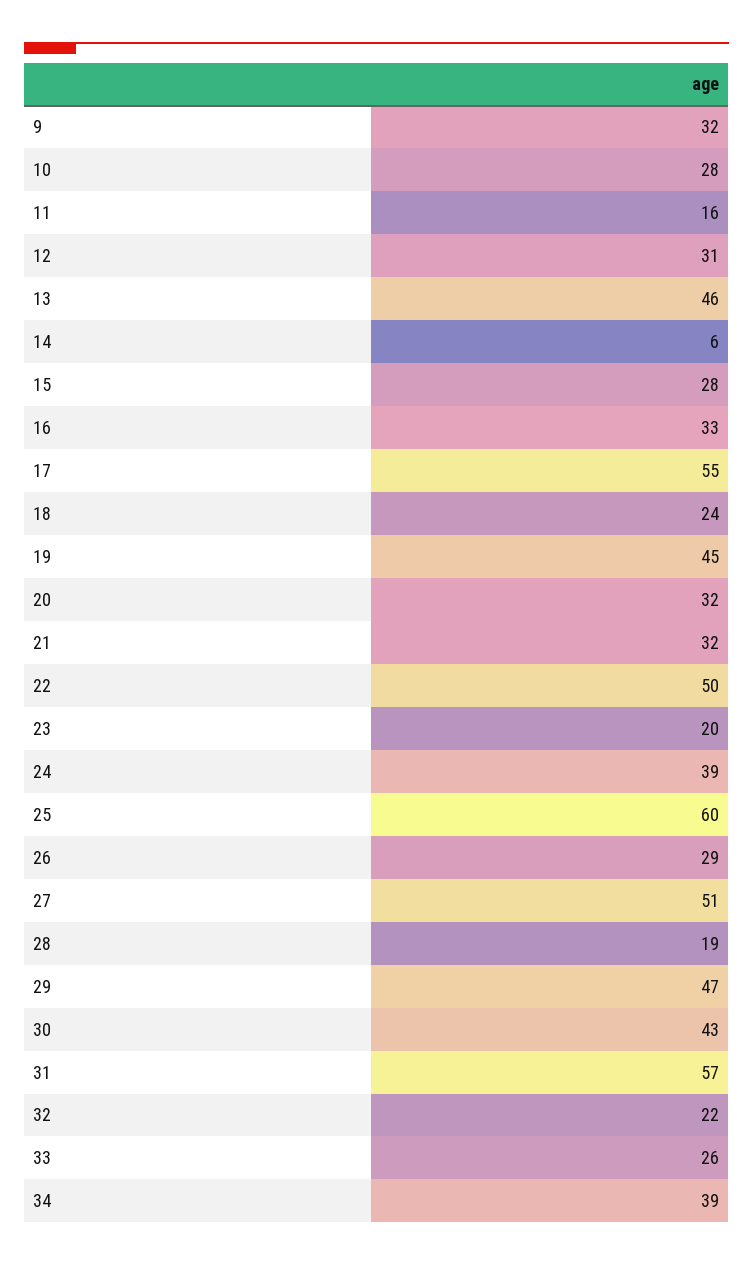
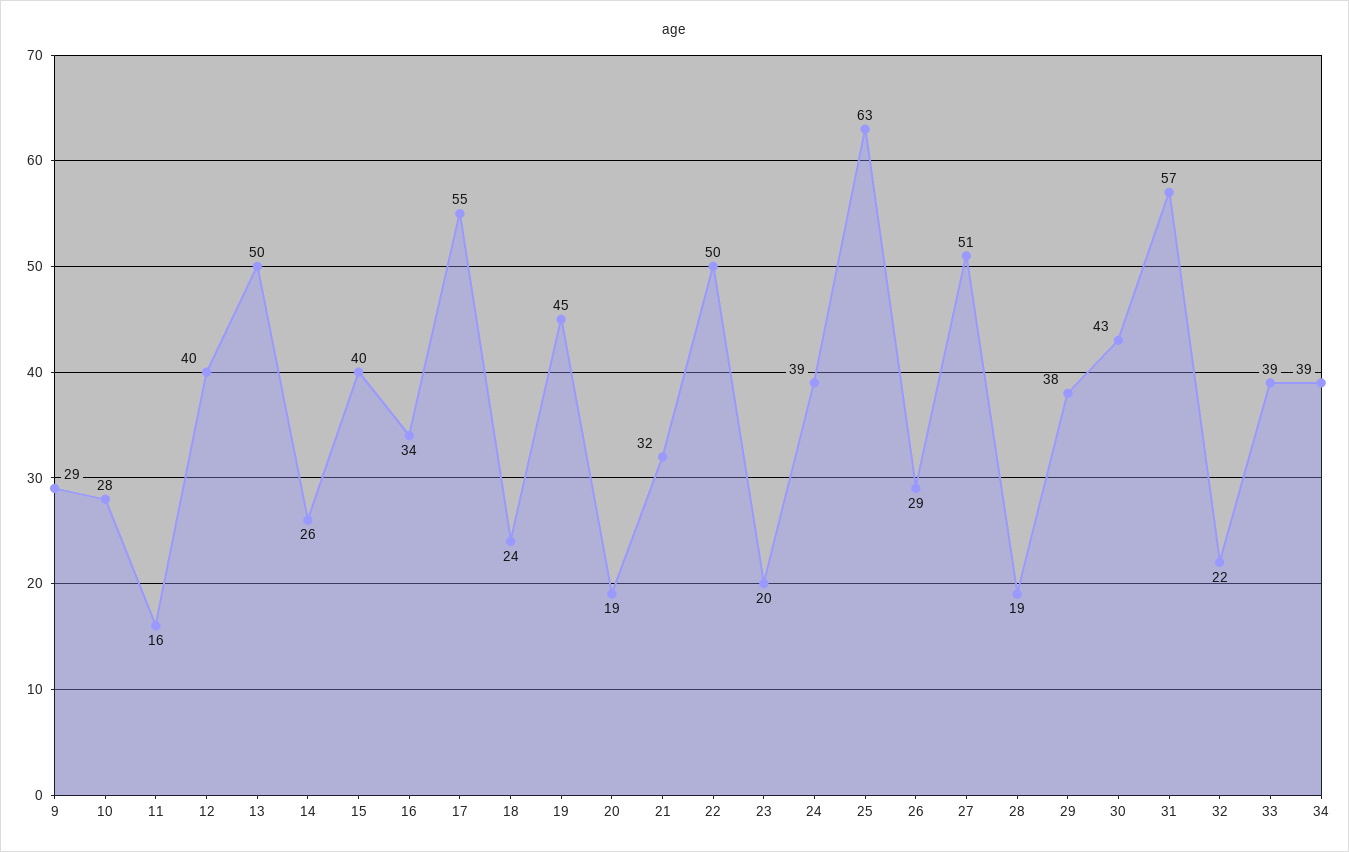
9: 32 -> 29
12: 31 -> 40
13: 46 -> 50
14: 6 -> 26
15: 28 -> 40
16: 33 -> 34
20: 32 -> 19
25: 60 -> 63
29: 47 -> 38
33: 26 -> 39

